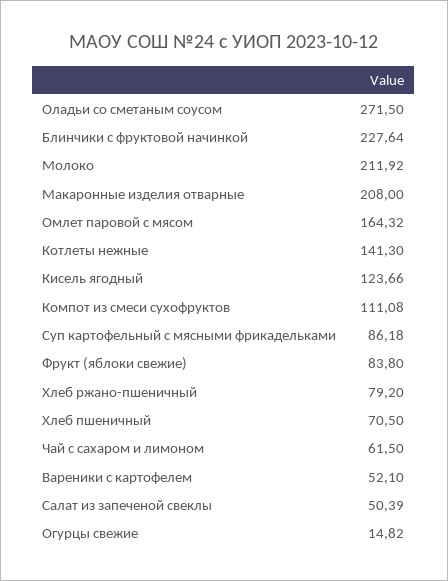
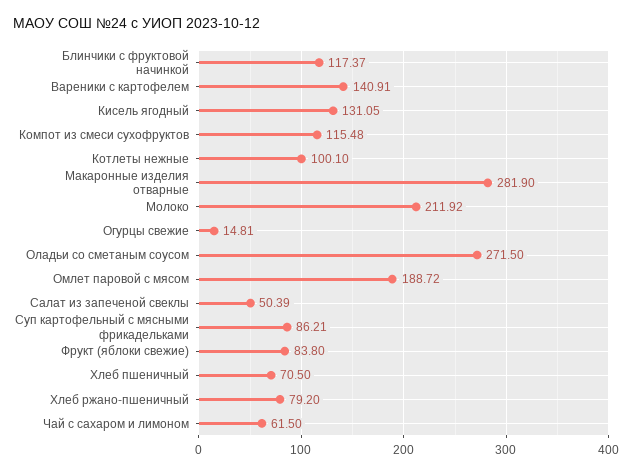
Блинчики с фруктовой начинкой: 227.64 -> 117.37
Макаронные изделия отварные: 208 -> 281.9
Омлет паровой с мясом: 164.32 -> 188.72
Котлеты нежные: 141.3 -> 100.1
Кисель ягодный: 123.66 -> 131.05
Компот из смеси сухофруктов: 111.08 -> 115.48
Суп картофельный с мясными фрикадельками: 86.18 -> 86.21
Вареники с картофелем: 52.1 -> 140.91
Огурцы свежие: 14.82 -> 14.81

